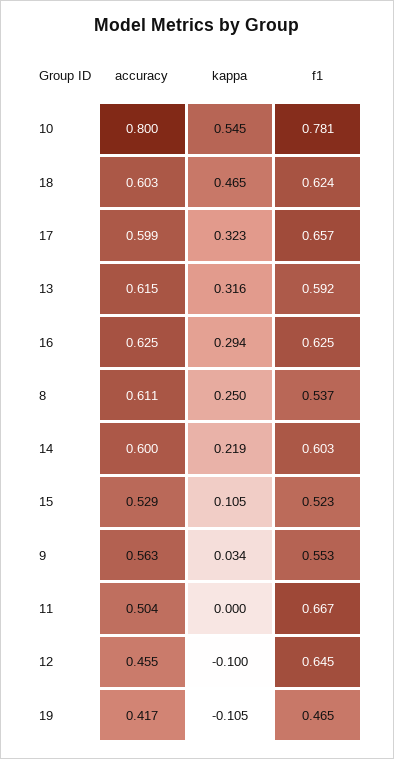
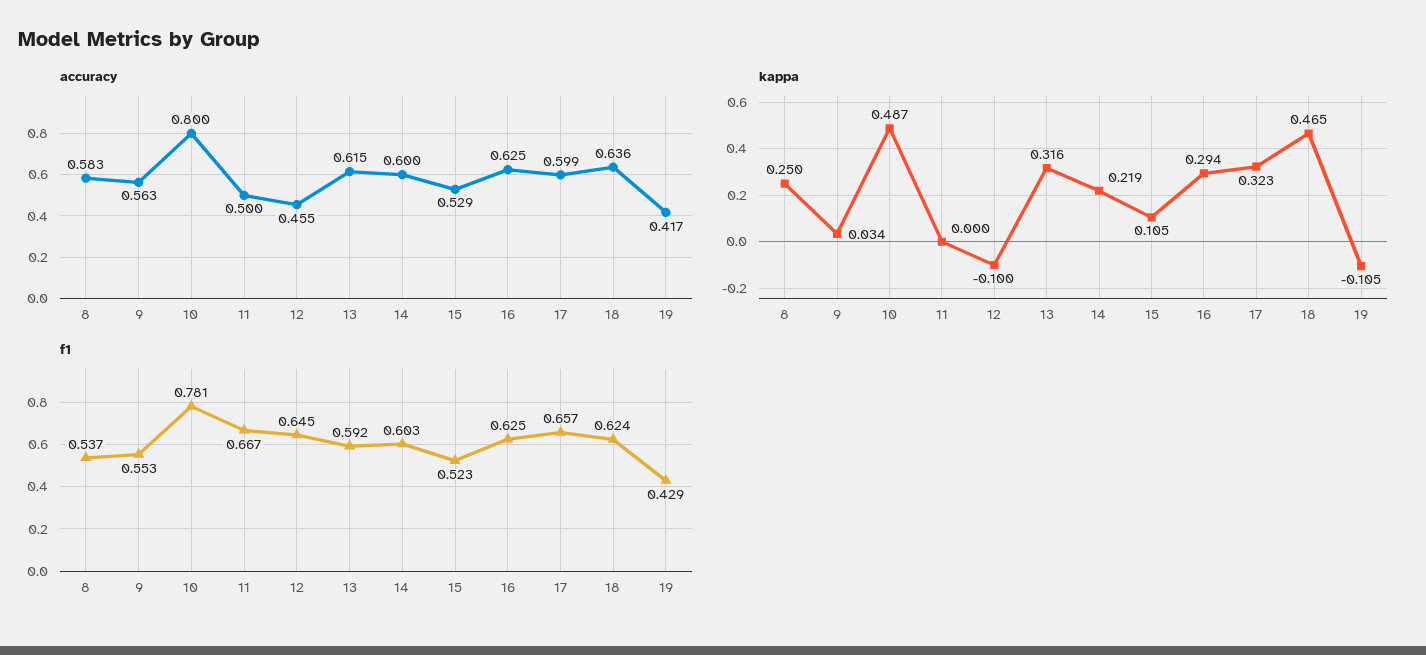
kappa, 10: 0.545 -> 0.487
accuracy, 18: 0.603 -> 0.636
accuracy, 8: 0.611 -> 0.583
accuracy, 11: 0.504 -> 0.5
f1, 19: 0.465 -> 0.429

